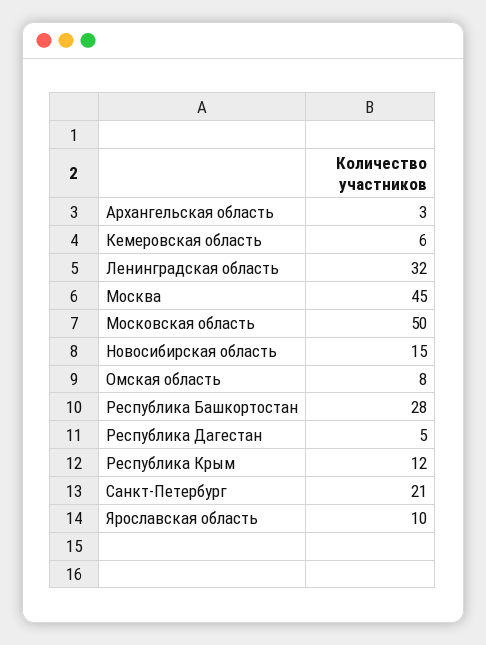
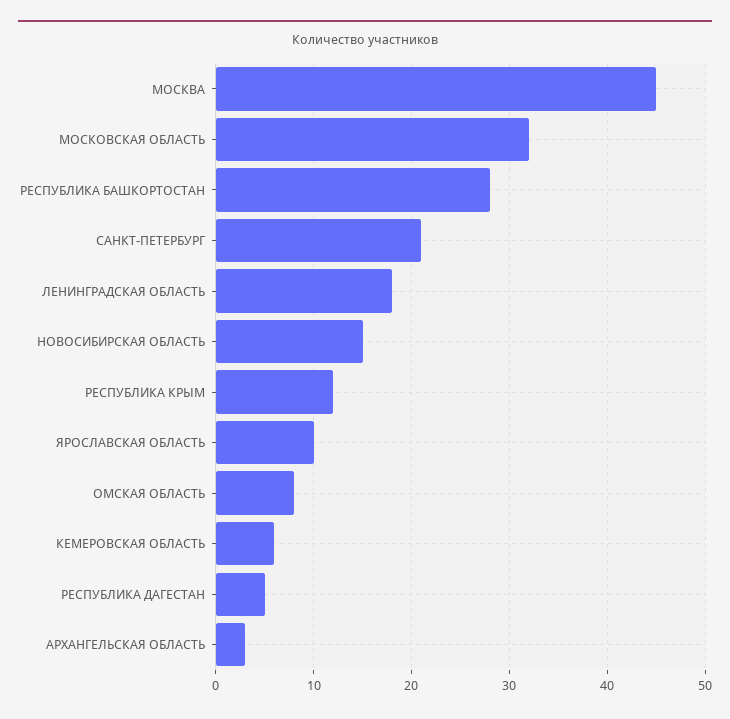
Ленинградская область: 32 -> 18
Московская область: 50 -> 32

